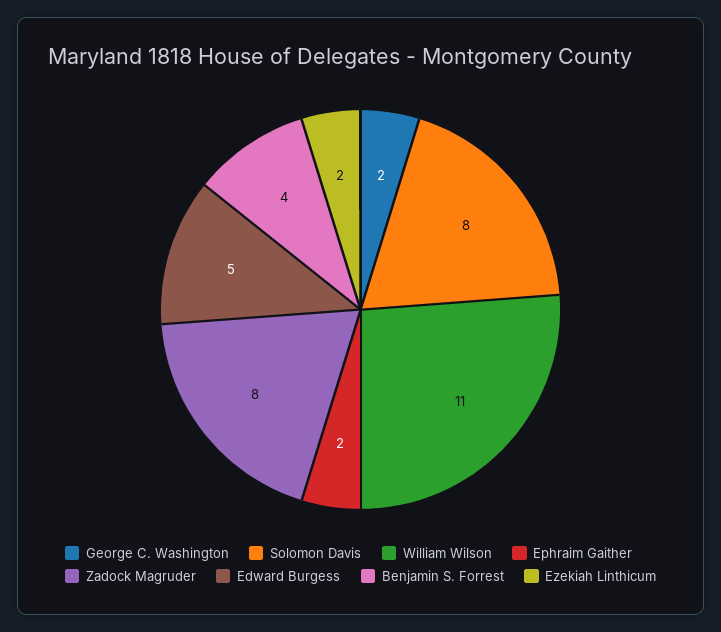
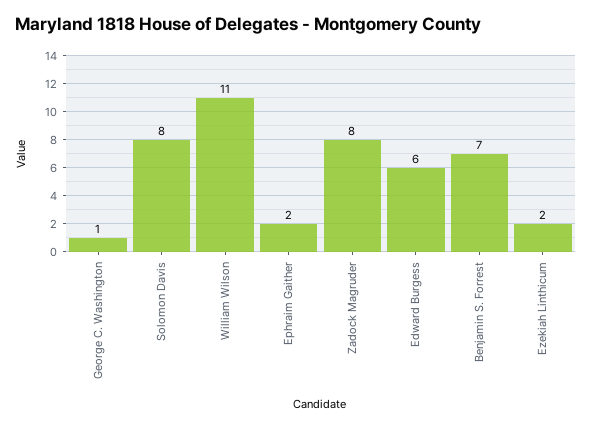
George C. Washington: 2 -> 1
Edward Burgess: 5 -> 6
Benjamin S. Forrest: 4 -> 7

